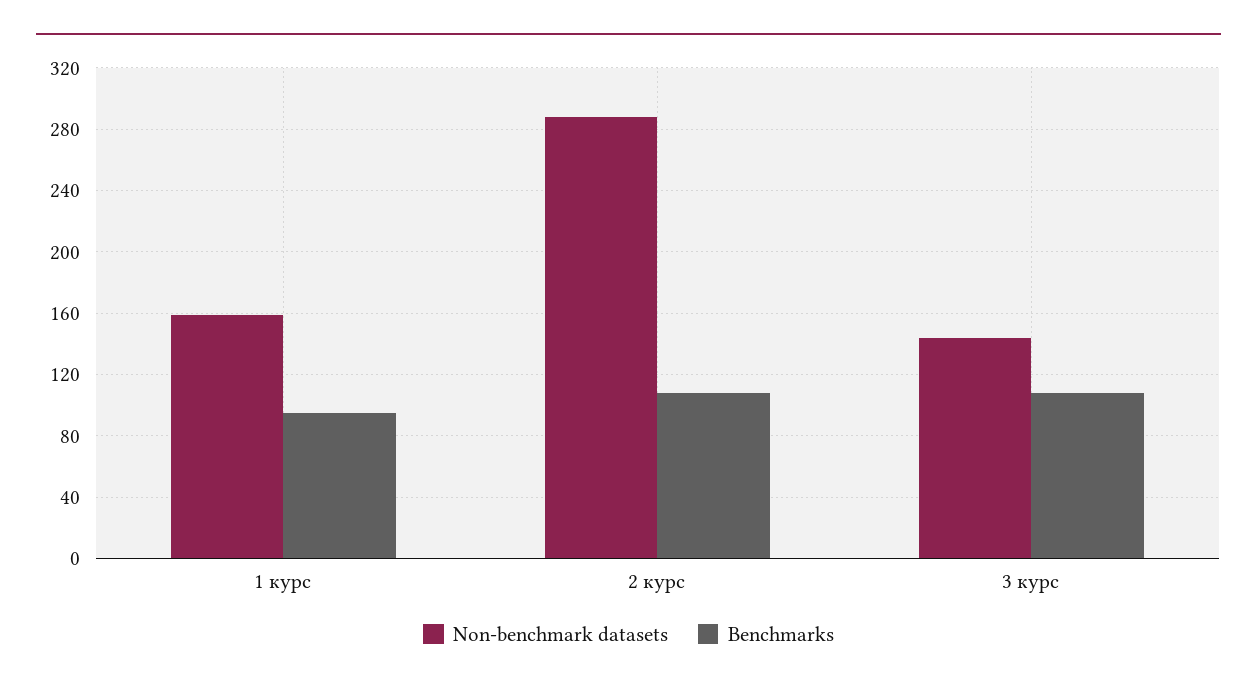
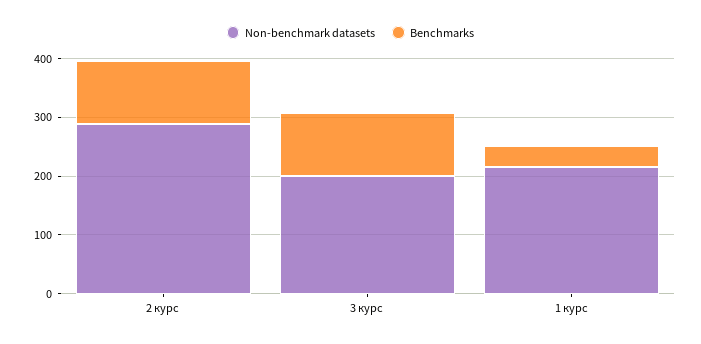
Non-benchmark datasets, 1 курс: 160 -> 220
Benchmarks, 1 курс: 95 -> 40
Non-benchmark datasets, 3 курс: 145 -> 200

